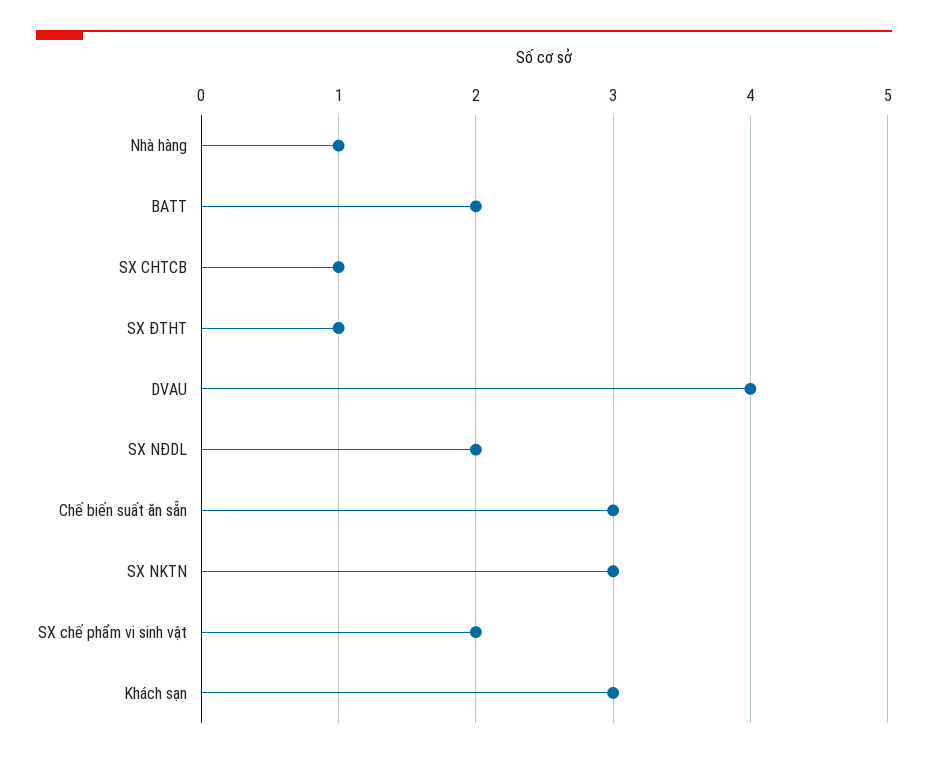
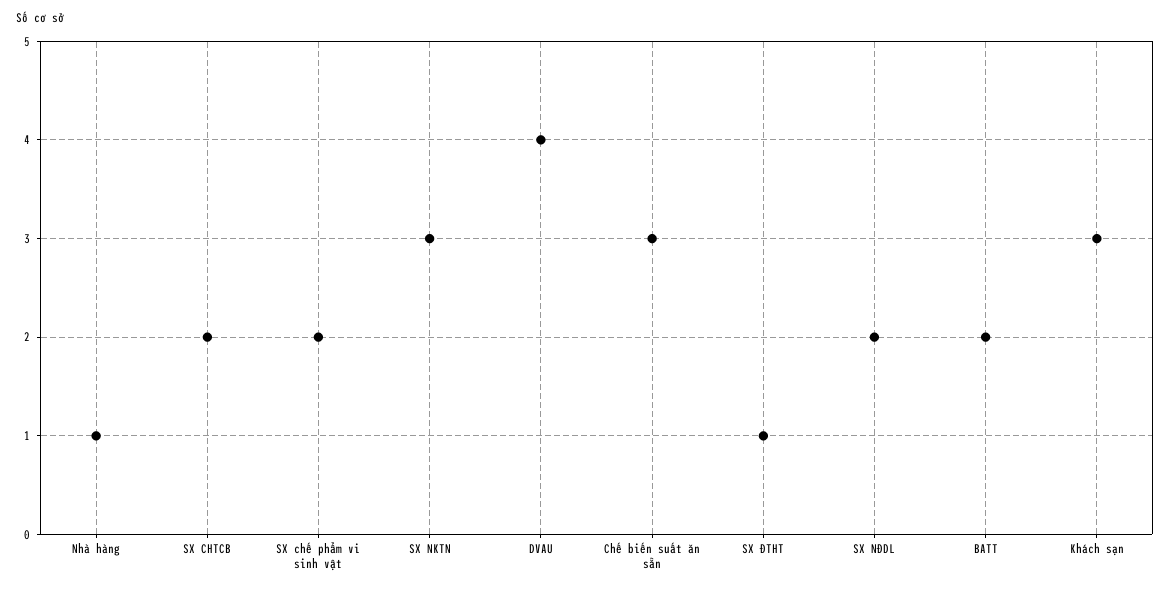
SX CHTCB: 1 -> 2

